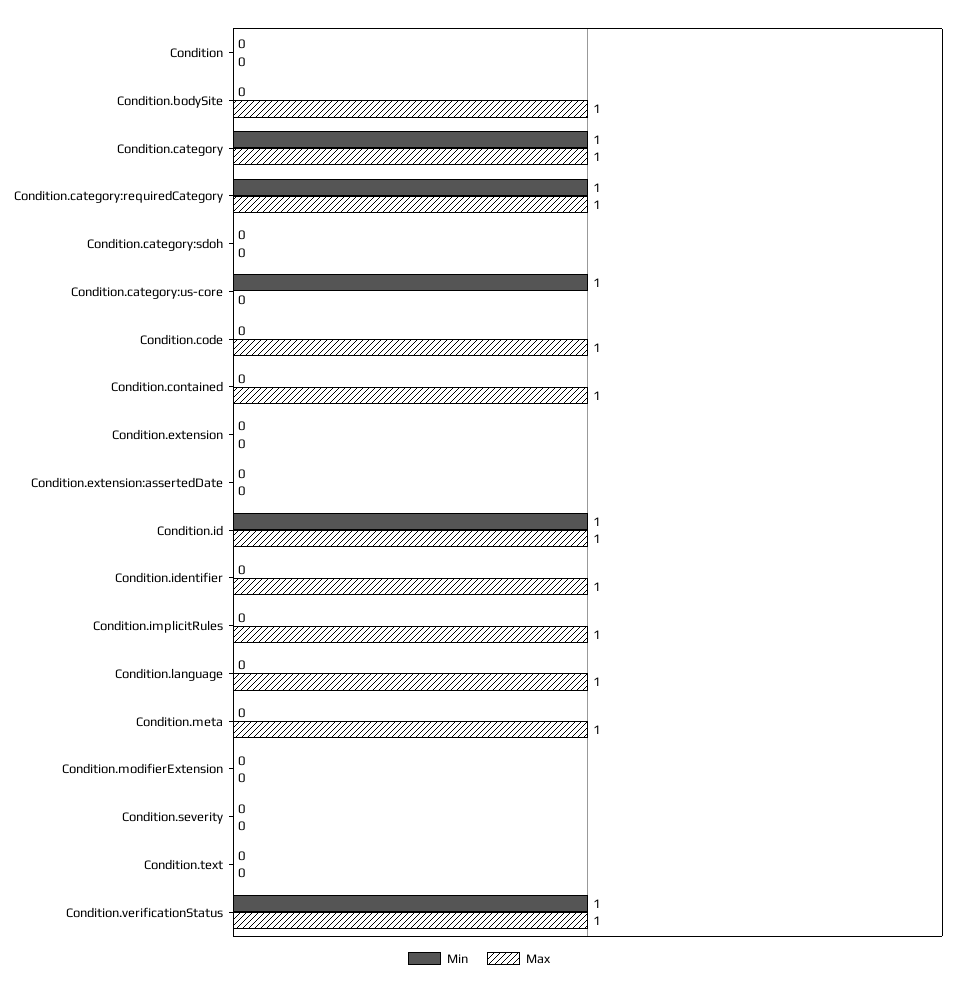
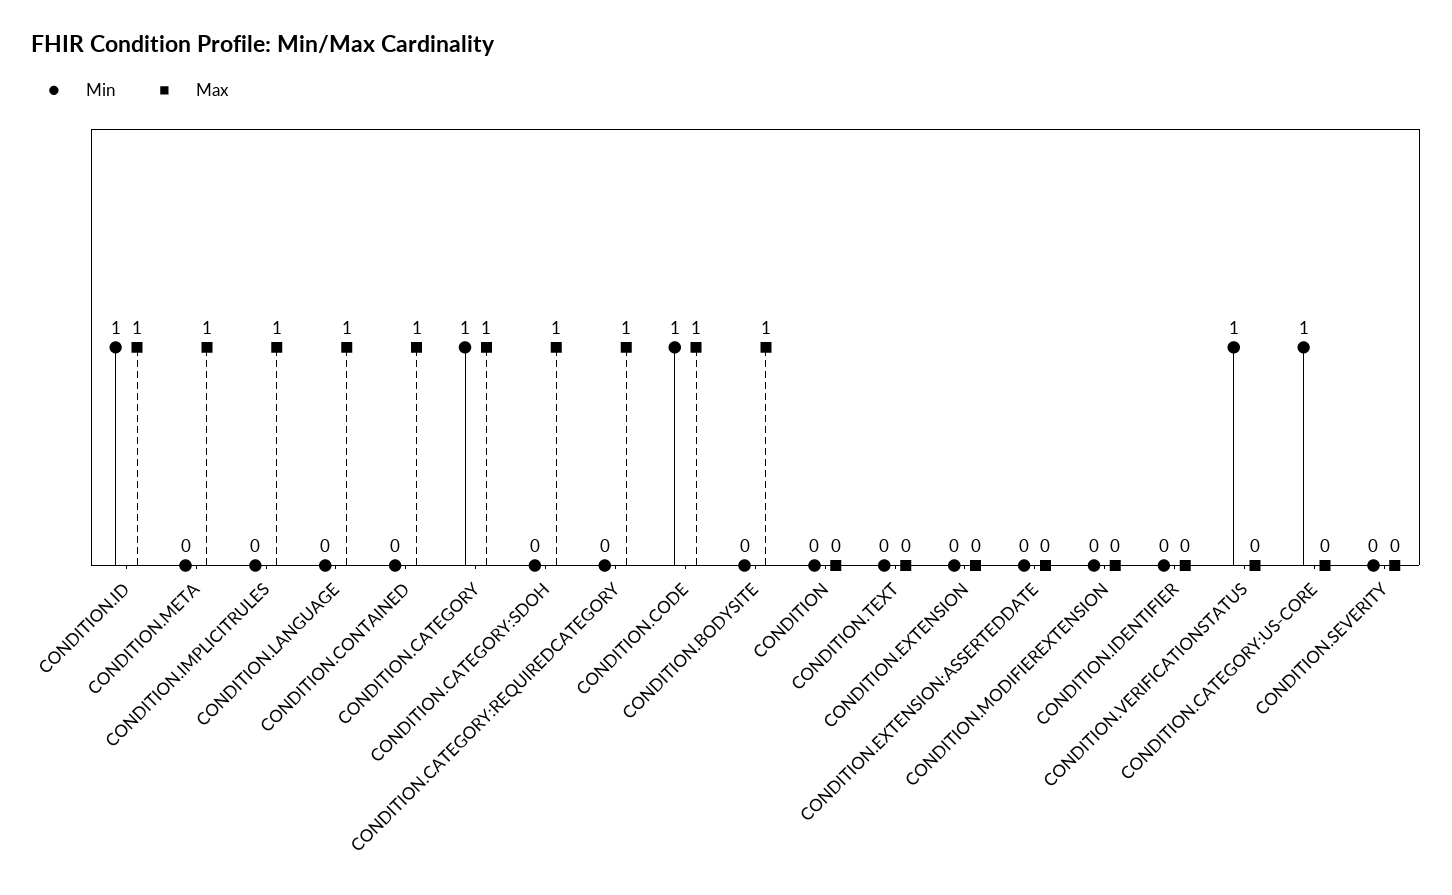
Min, Condition.category:requiredCategory: 1 -> 0
Max, Condition.category:sdoh: 0 -> 1
Min, Condition.code: 0 -> 1
Max, Condition.identifier: 1 -> 0
Max, Condition.verificationStatus: 1 -> 0

